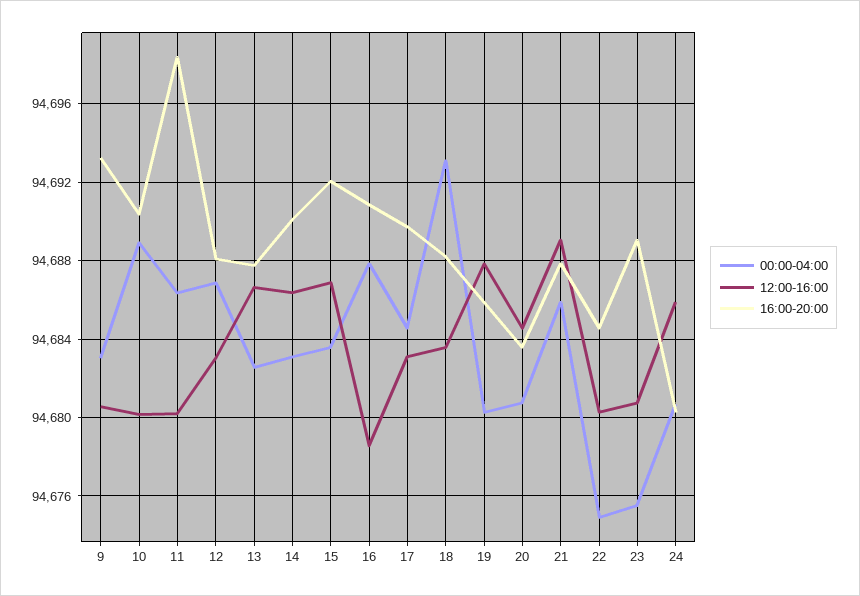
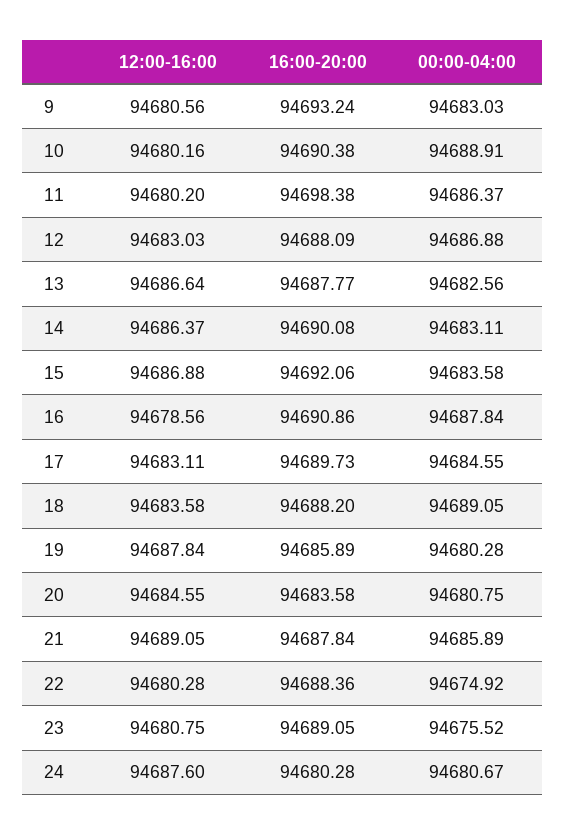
00:00-04:00, 18: 94693 -> 94689.05
16:00-20:00, 22: 94684.5 -> 94688.36
12:00-16:00, 24: 94686 -> 94687.6

